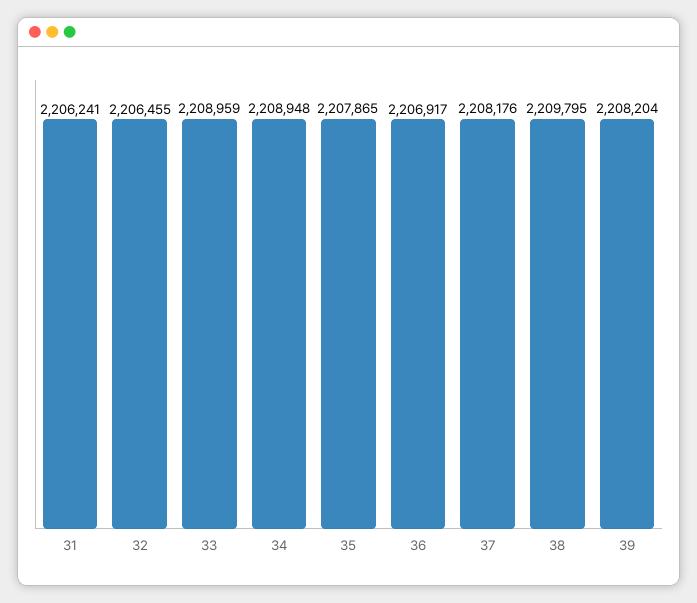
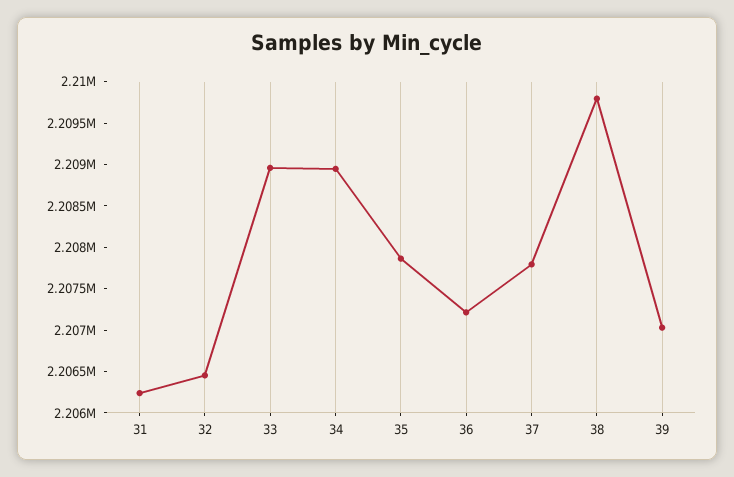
36: 2206917 -> 2207200
37: 2208176 -> 2207800
39: 2208204 -> 2207000

